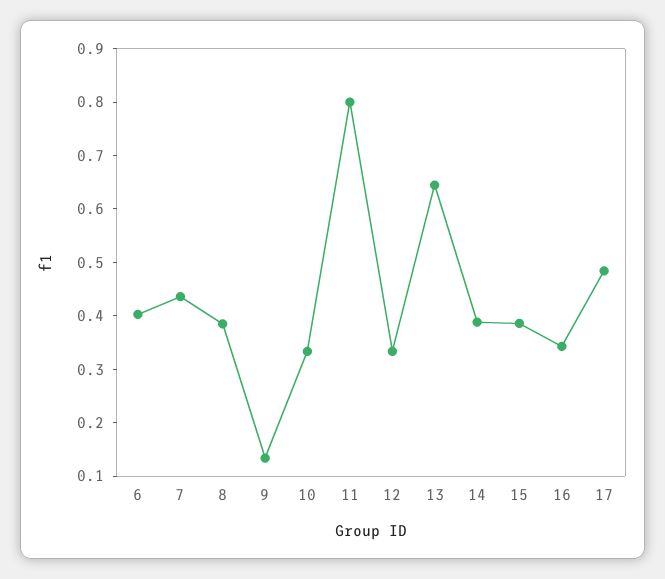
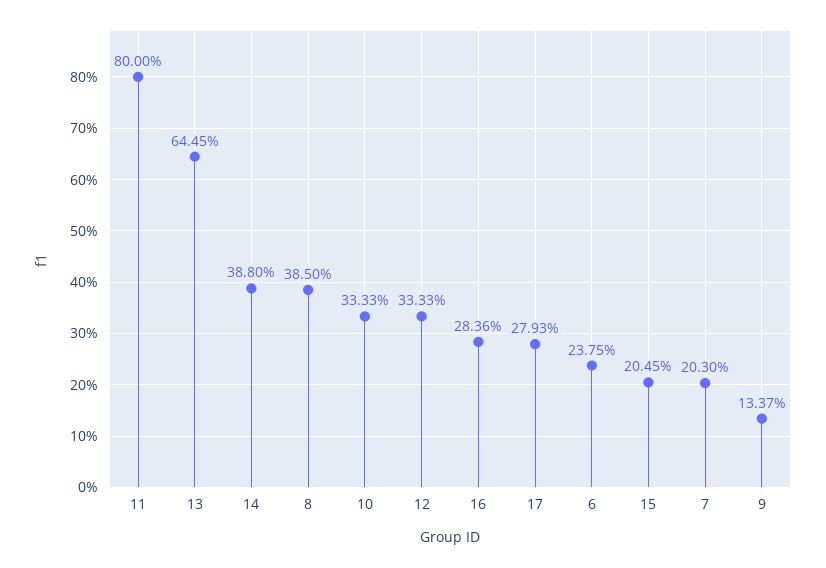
6: 0.4 -> 0.2375
7: 0.44 -> 0.203
15: 0.38 -> 0.2045
16: 0.34 -> 0.2836
17: 0.48 -> 0.2793

